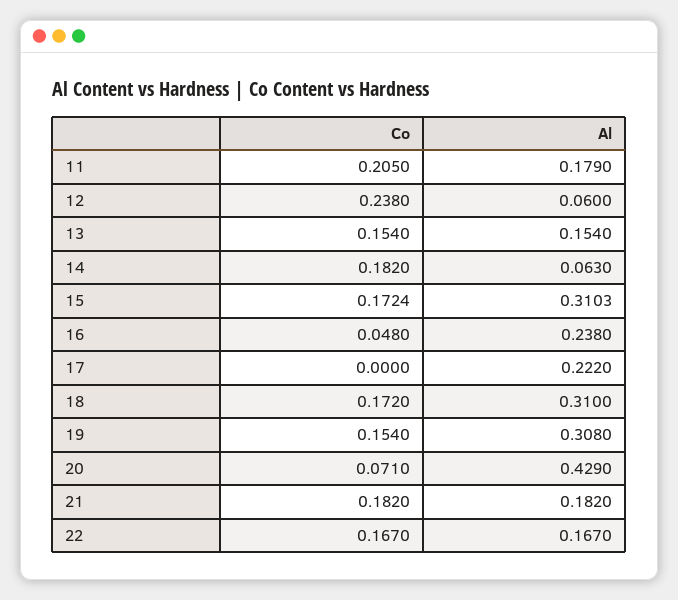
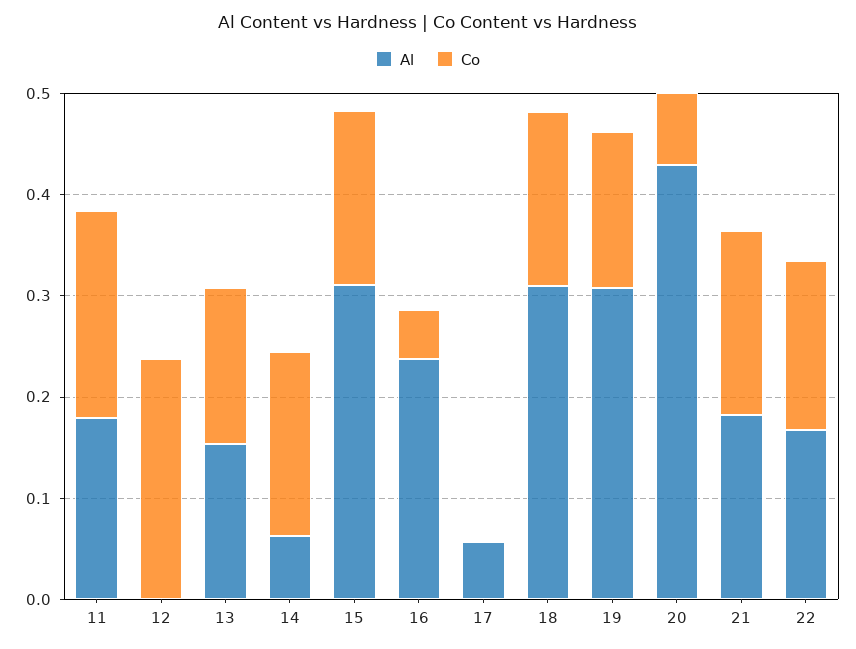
Al, 12: 0.06 -> 0
Al, 17: 0.222 -> 0.06

